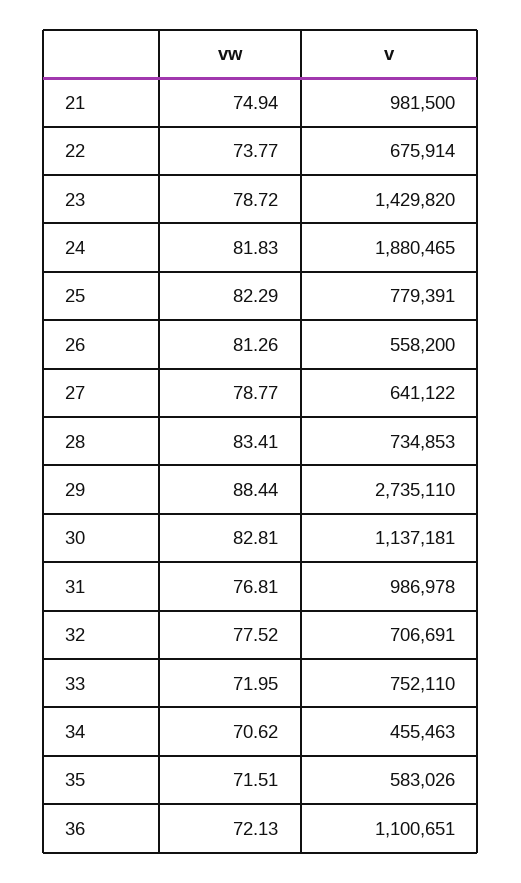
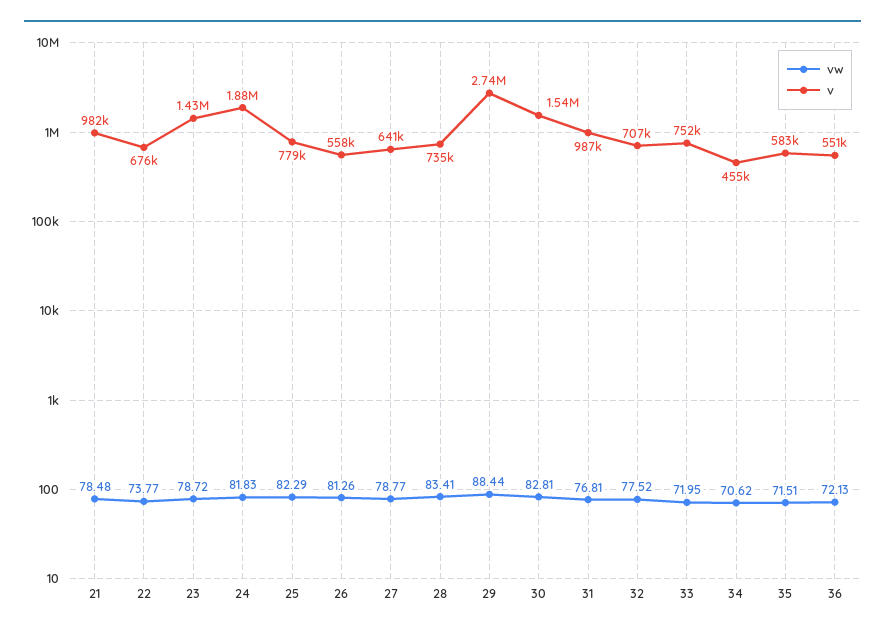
vw, 21: 74.94 -> 78.48
v, 30: 1137181 -> 1540000
v, 36: 1100651 -> 551000

